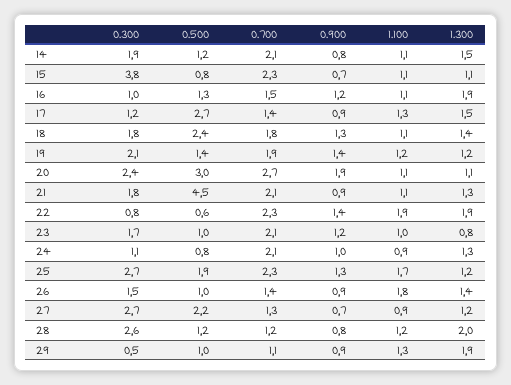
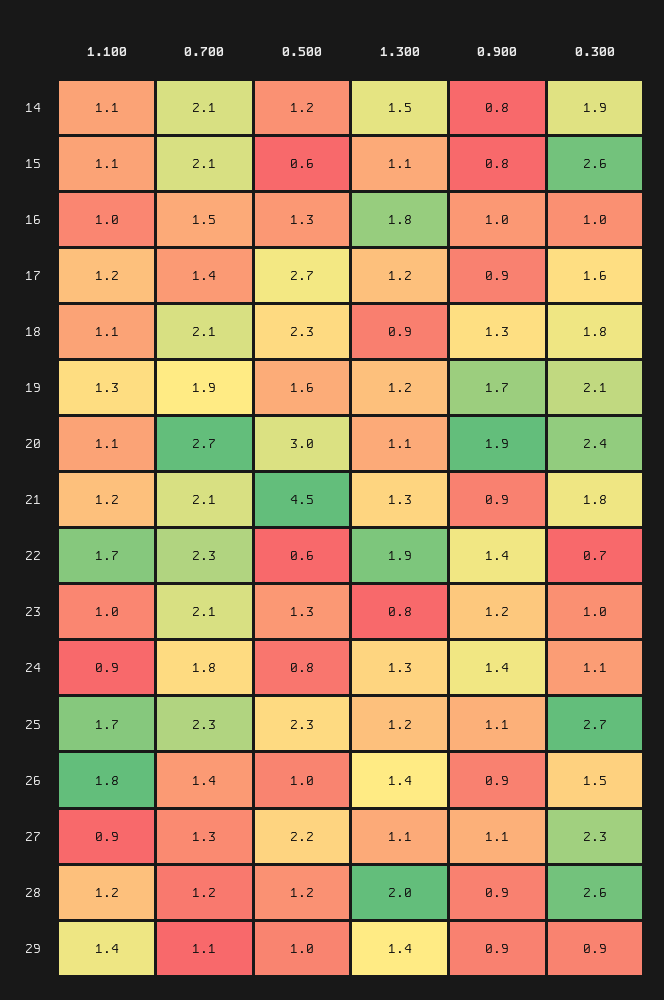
0.300, 15: 3.8 -> 2.6
0.500, 15: 0.8 -> 0.6
0.700, 15: 2.3 -> 2.1
0.900, 15: 0.7 -> 0.8
0.900, 16: 1.2 -> 1
1.100, 16: 1.1 -> 1
1.300, 16: 1.9 -> 1.8
0.300, 17: 1.2 -> 1.6
1.100, 17: 1.3 -> 1.2
1.300, 17: 1.5 -> 1.2
0.500, 18: 2.4 -> 2.3
0.700, 18: 1.8 -> 2.1
1.300, 18: 1.4 -> 0.9
0.500, 19: 1.4 -> 1.6
0.900, 19: 1.4 -> 1.7
1.100, 19: 1.2 -> 1.3
1.100, 21: 1.1 -> 1.2
0.300, 22: 0.8 -> 0.7
1.100, 22: 1.9 -> 1.7
0.300, 23: 1.7 -> 1
0.500, 23: 1 -> 1.3
0.700, 24: 2.1 -> 1.8
0.900, 24: 1 -> 1.4
0.500, 25: 1.9 -> 2.3
0.900, 25: 1.3 -> 1.1
0.300, 27: 2.7 -> 2.3
0.900, 27: 0.7 -> 1.1
1.300, 27: 1.2 -> 1.1
0.900, 28: 0.8 -> 0.9
0.300, 29: 0.5 -> 0.9
1.100, 29: 1.3 -> 1.4
1.300, 29: 1.9 -> 1.4

